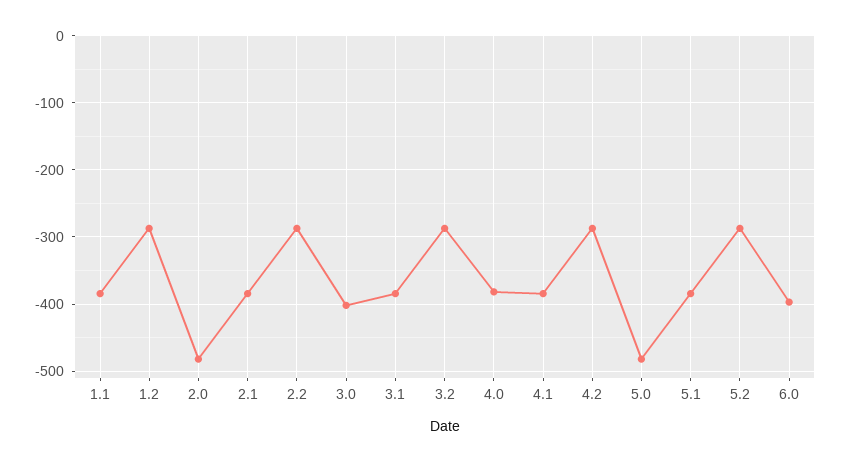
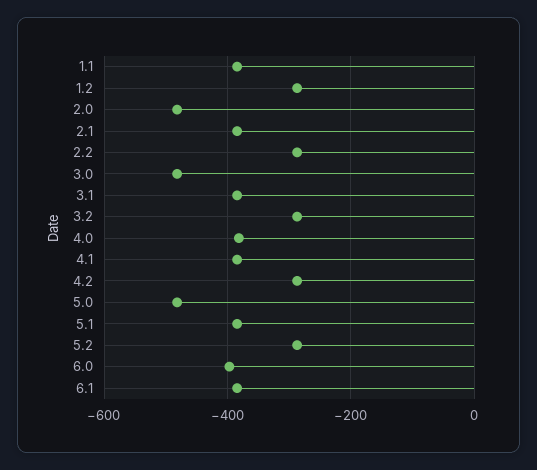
3.0: -400 -> -480
6.1: none -> -380

